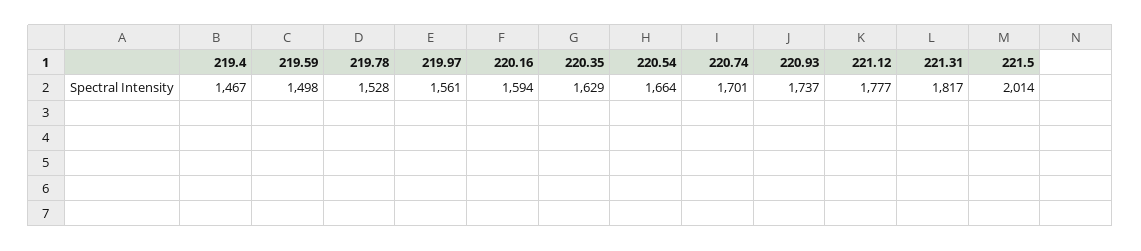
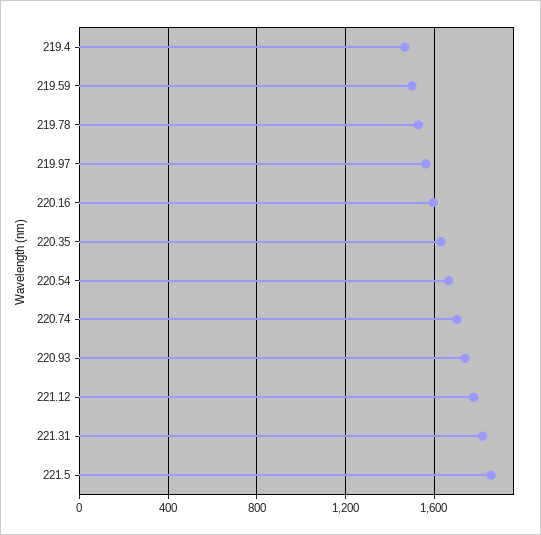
221.5: 2014 -> 1850

